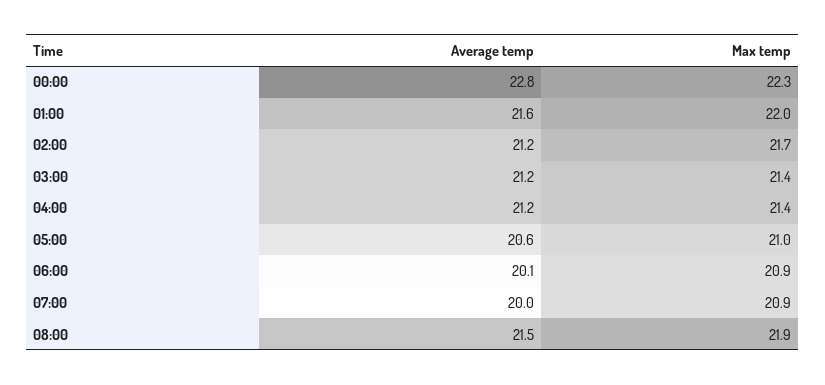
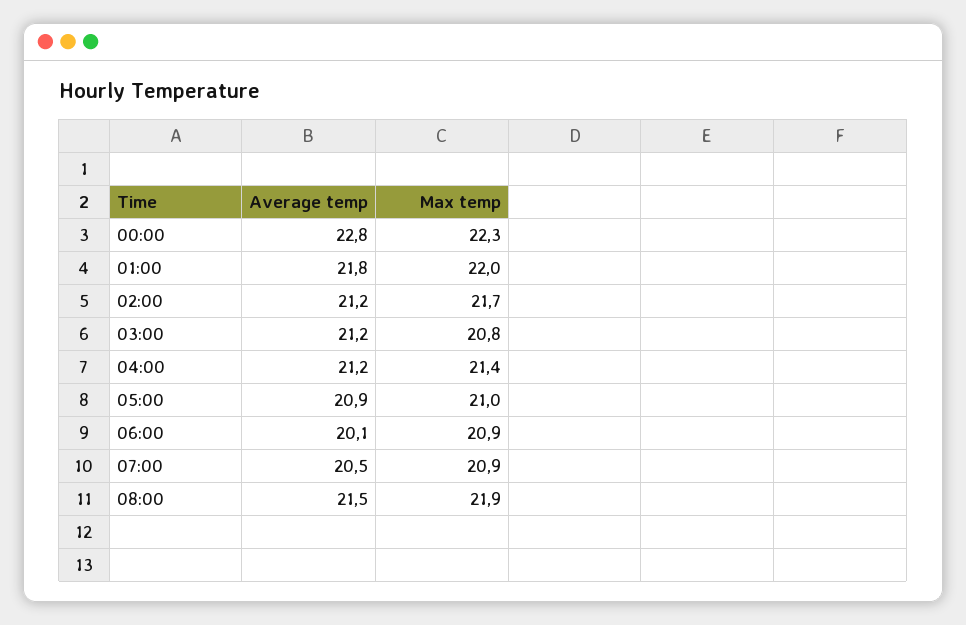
Average temp, 01:00: 21.6 -> 21.8
Max temp, 03:00: 21.4 -> 20.8
Average temp, 05:00: 20.6 -> 20.9
Average temp, 07:00: 20 -> 20.5

